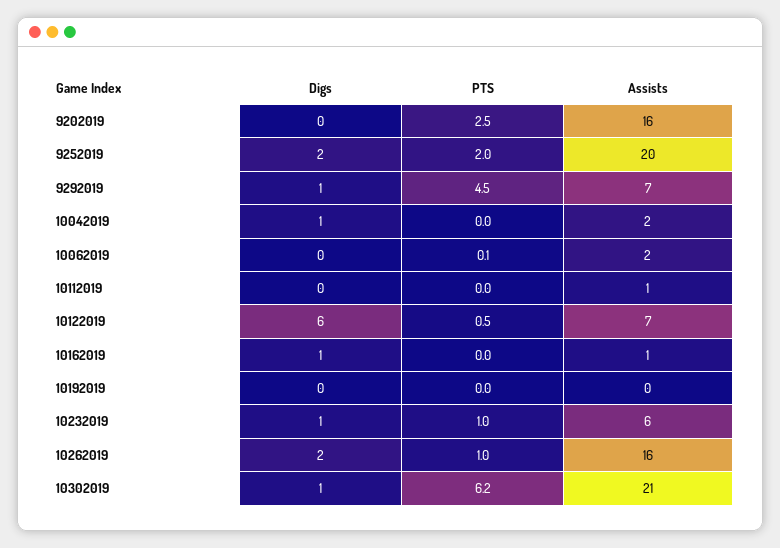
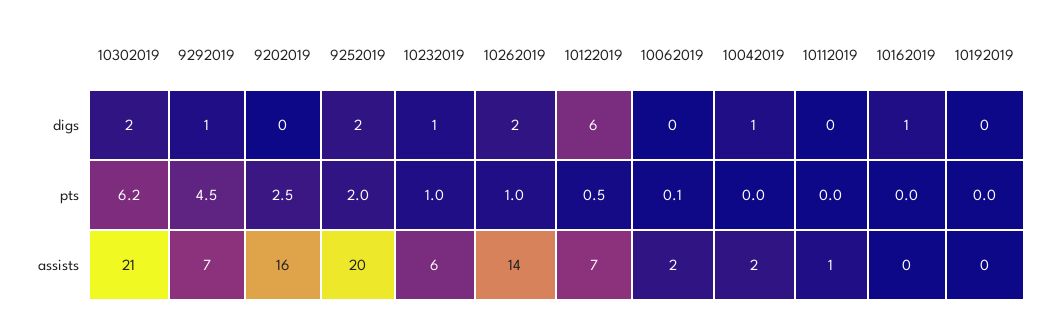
Assists, 10162019: 1 -> 0
Assists, 10262019: 16 -> 14
Digs, 10302019: 1 -> 2

